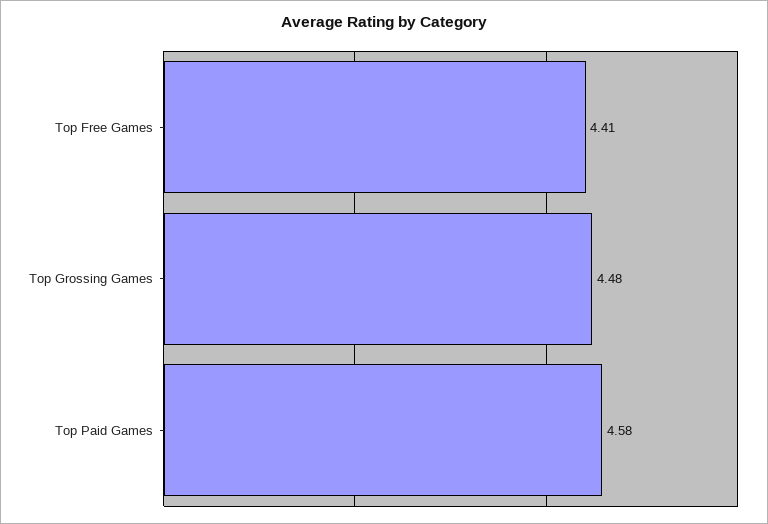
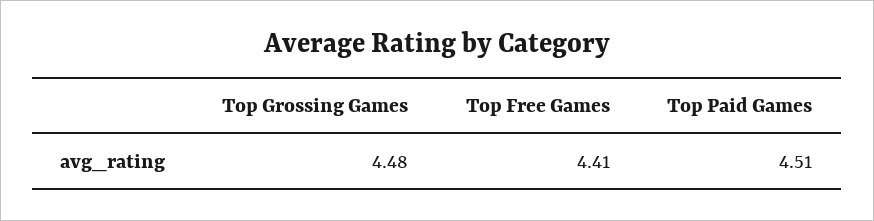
Top Paid Games: 4.58 -> 4.51

